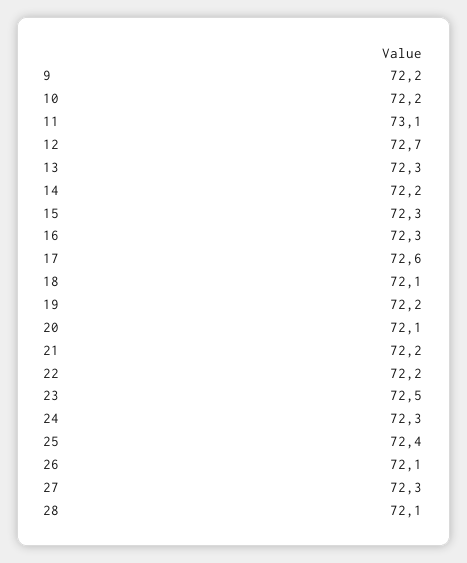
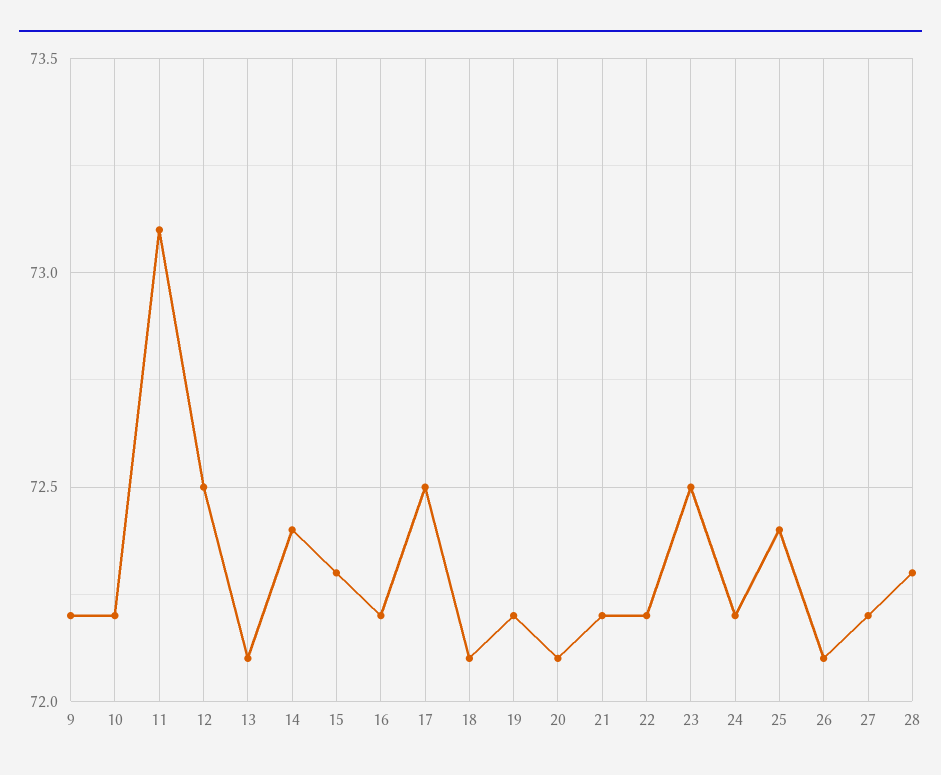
12: 72.7 -> 72.5
13: 72.3 -> 72.1
14: 72.2 -> 72.4
16: 72.3 -> 72.2
17: 72.6 -> 72.5
24: 72.3 -> 72.2
27: 72.3 -> 72.2
28: 72.1 -> 72.3

